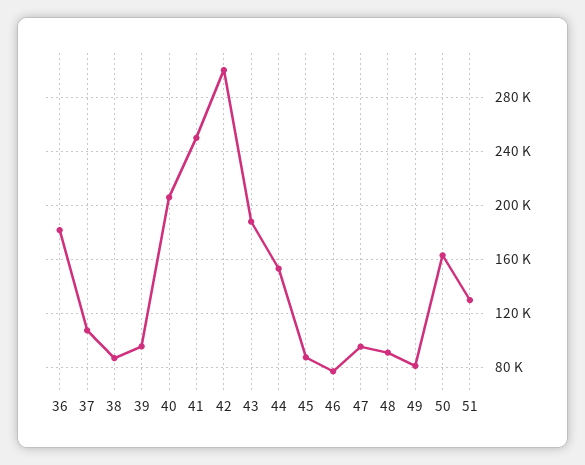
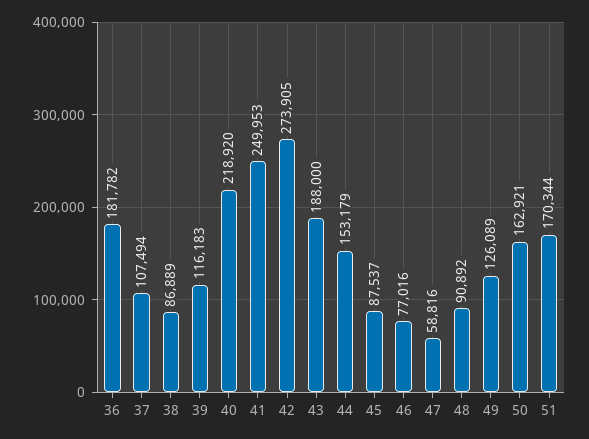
39: 95000 -> 116183
40: 205000 -> 218920
42: 300000 -> 273905
47: 95000 -> 58816
49: 80000 -> 126089
51: 130000 -> 170344

